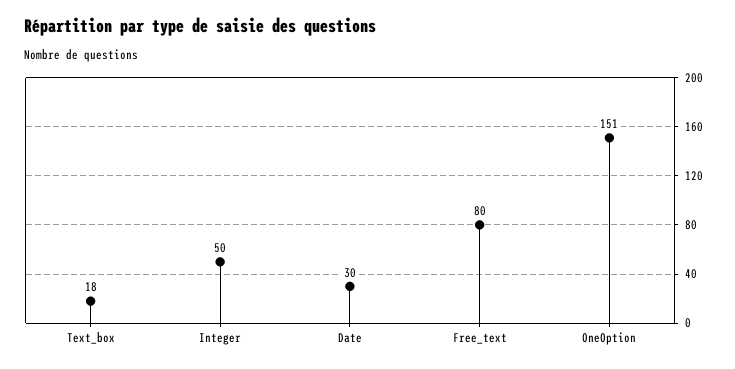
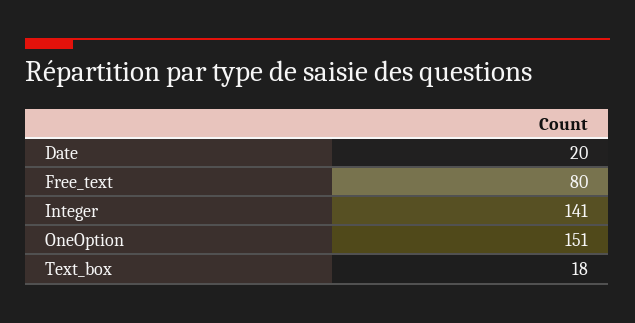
Integer: 50 -> 141
Date: 30 -> 20

